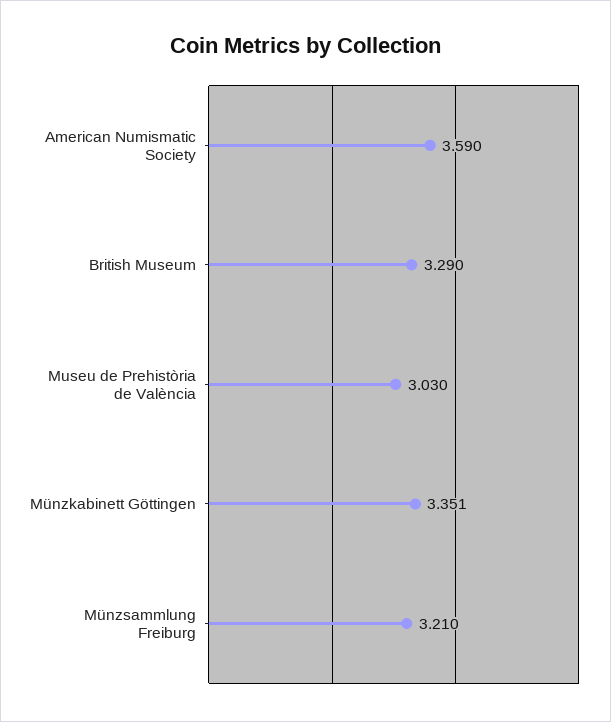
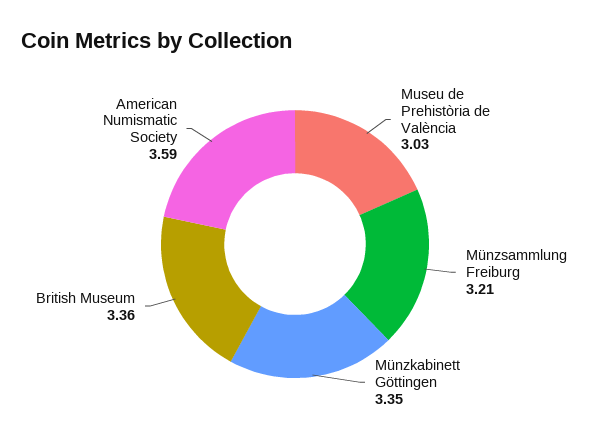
British Museum: 3.29 -> 3.36

